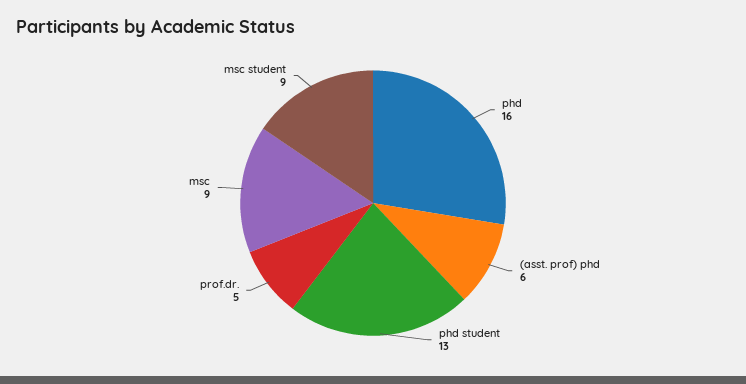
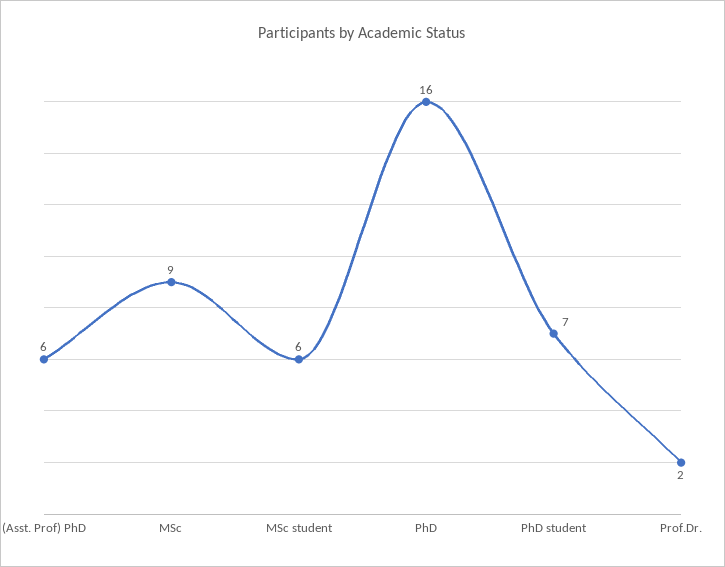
phd student: 13 -> 7
prof.dr.: 5 -> 2
msc student: 9 -> 6

